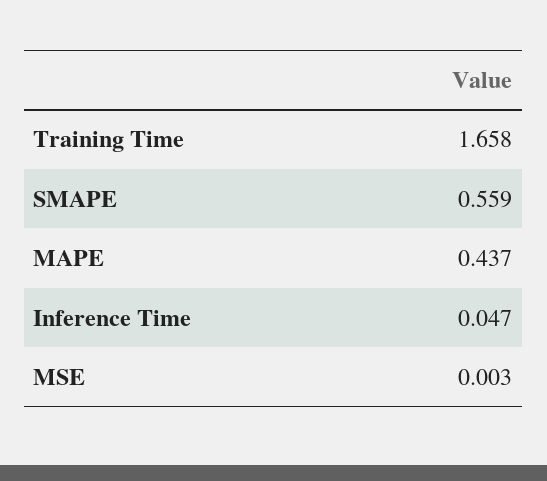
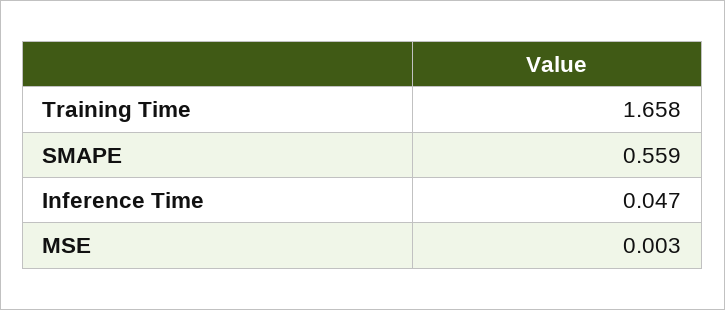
MAPE: 0.437 -> none

